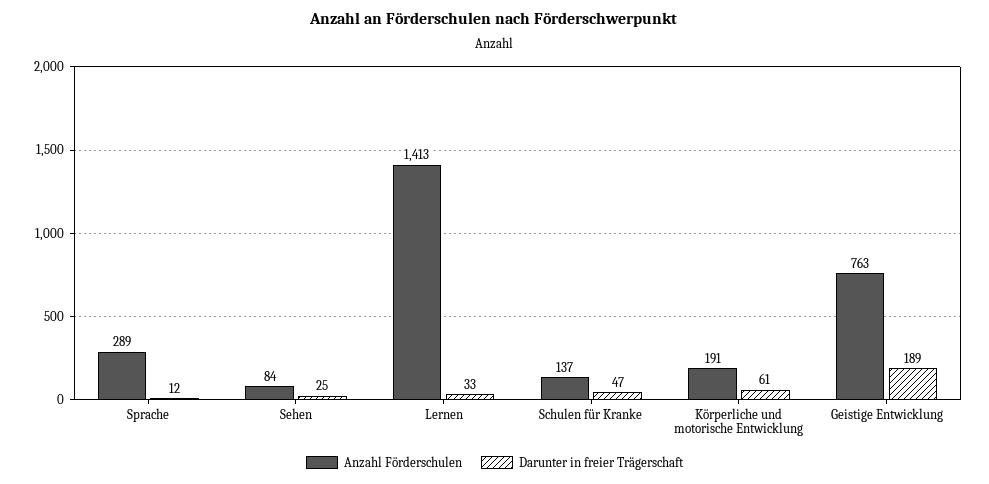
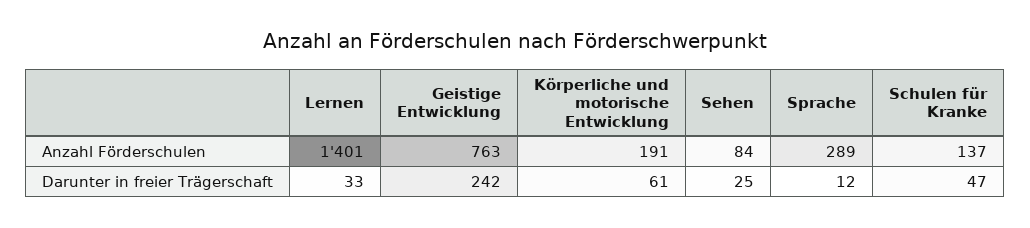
Anzahl Förderschulen, Lernen: 1413 -> 1401
Darunter in freier Trägerschaft, Geistige Entwicklung: 189 -> 242

